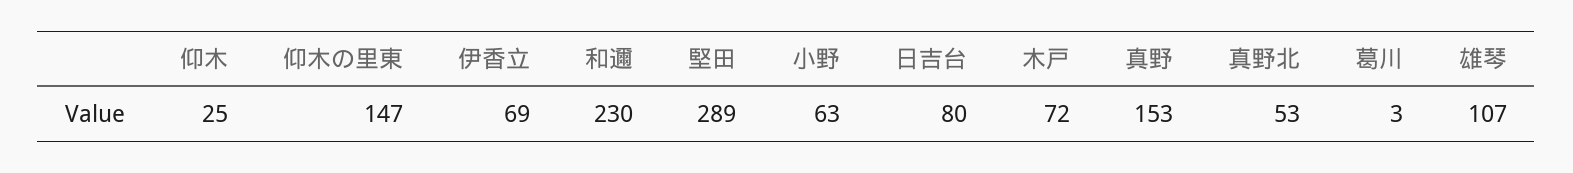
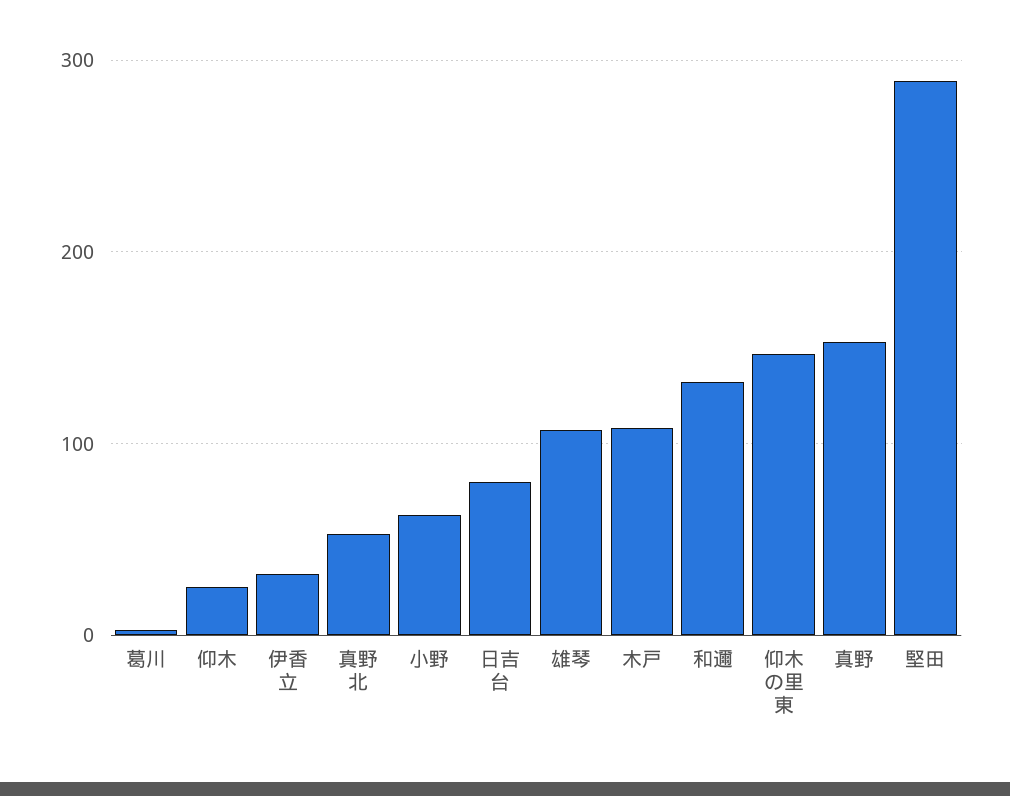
伊香立: 69 -> 30
和邇: 230 -> 130
木戸: 72 -> 110

